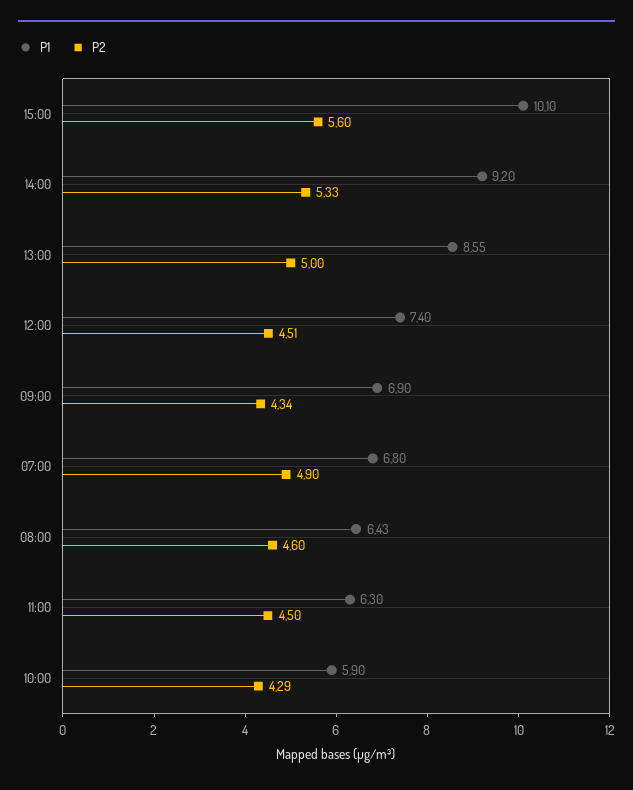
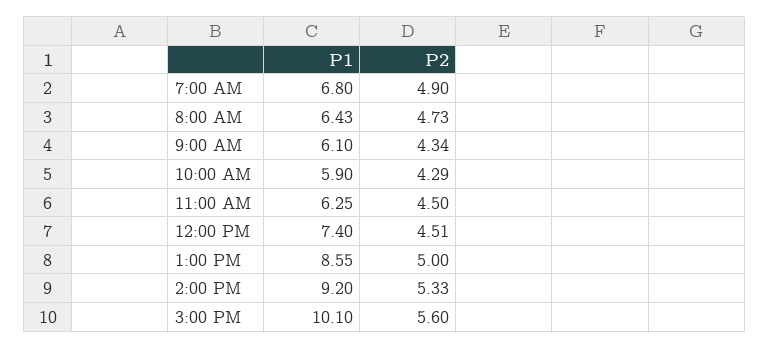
P1, 09:00: 6.9 -> 6.1
P2, 08:00: 4.6 -> 4.73
P1, 11:00: 6.3 -> 6.25

